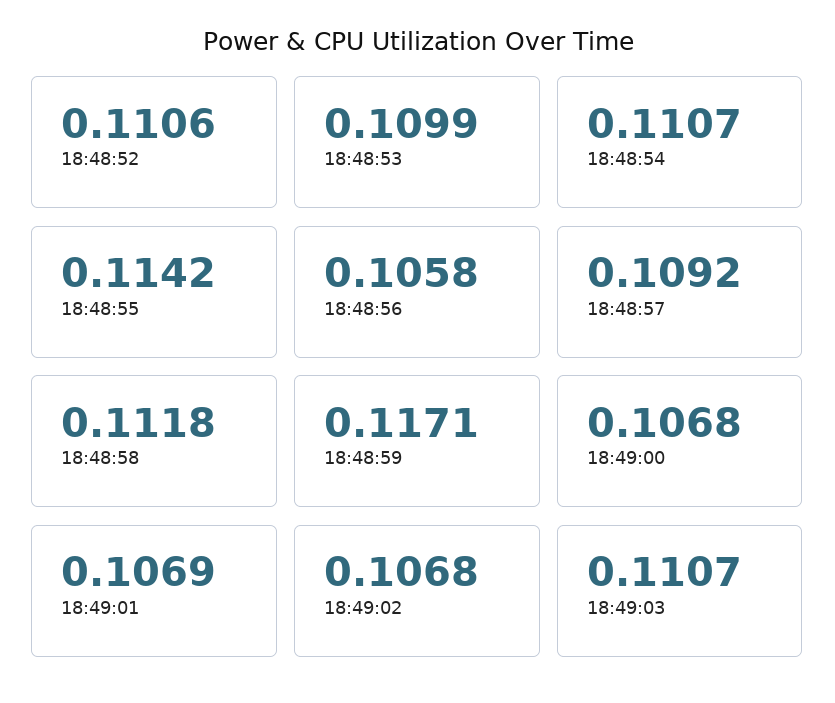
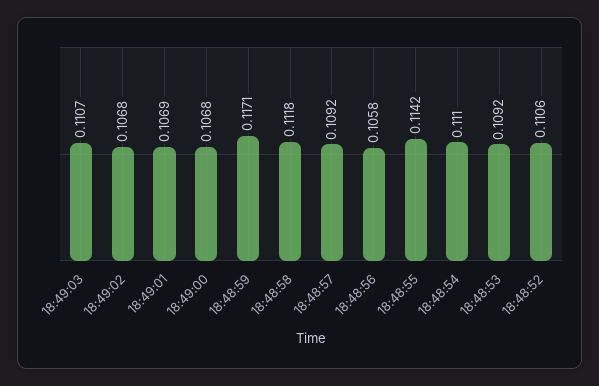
18:48:53: 0.1099 -> 0.1092
18:48:54: 0.1107 -> 0.111

